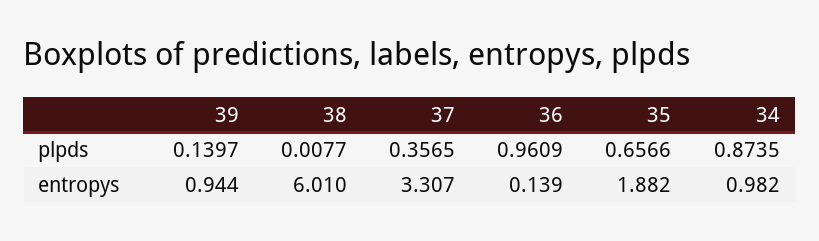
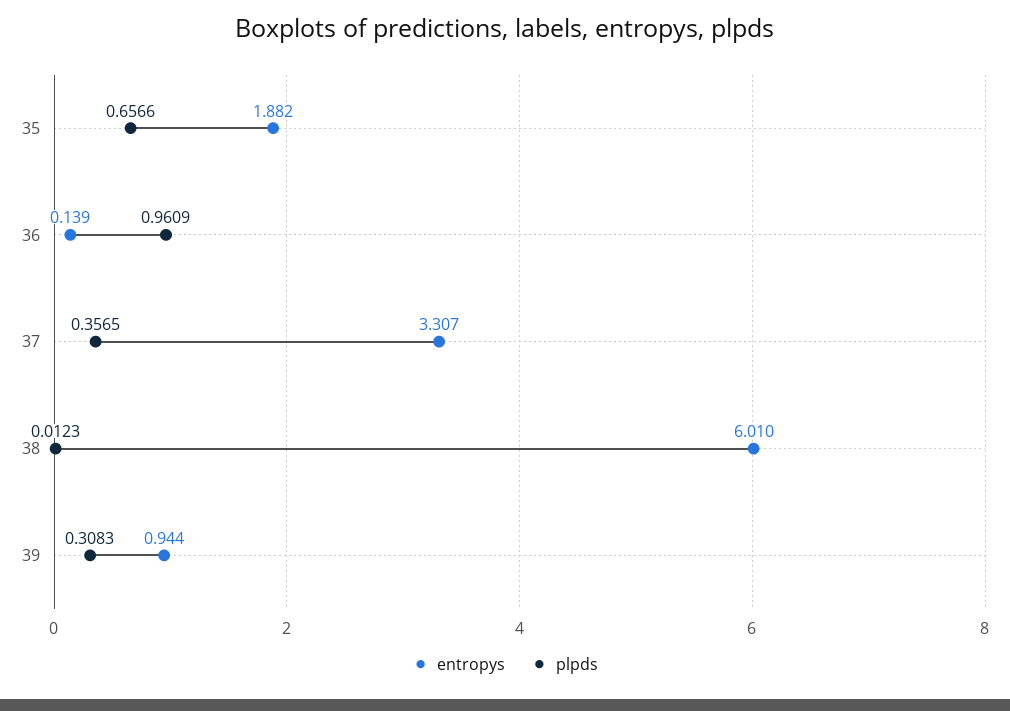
plpds, 39: 0.1397 -> 0.3083
plpds, 38: 0.0077 -> 0.0123
plpds, 34: 0.8735 -> none
entropys, 34: 0.982 -> none

